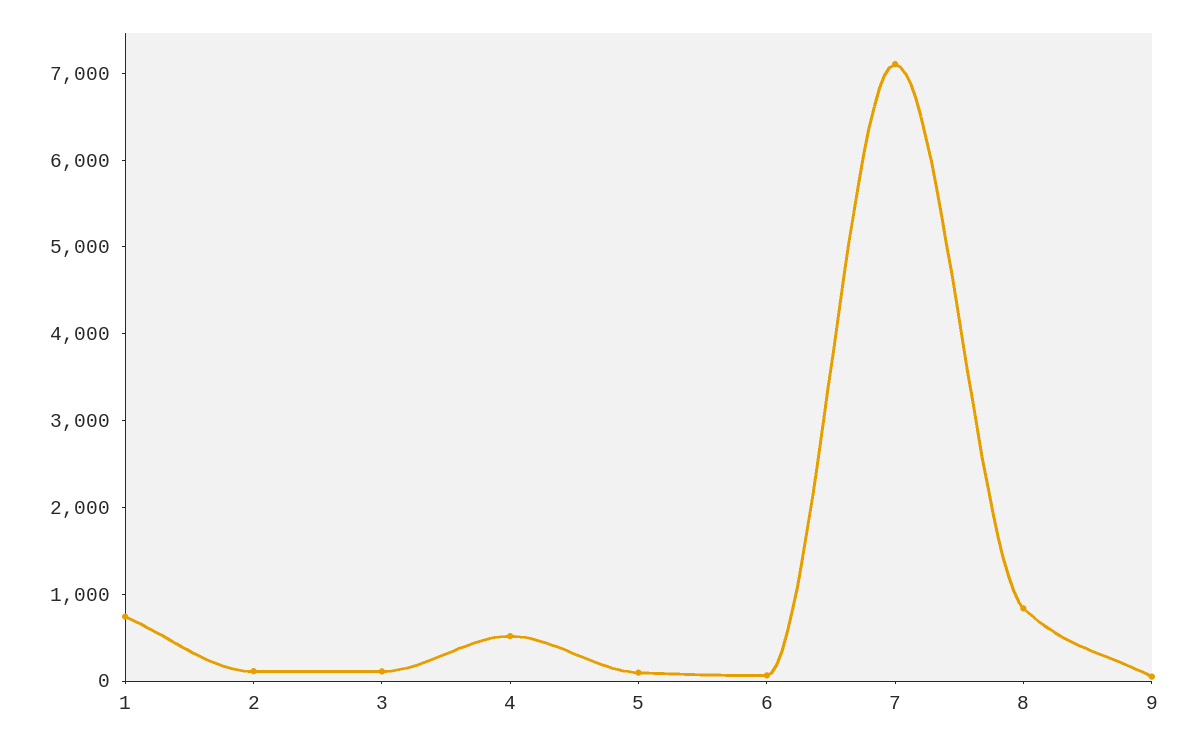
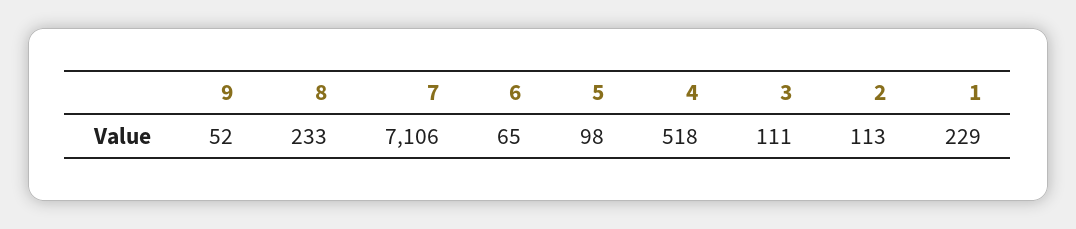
1: 800 -> 229
8: 800 -> 233

